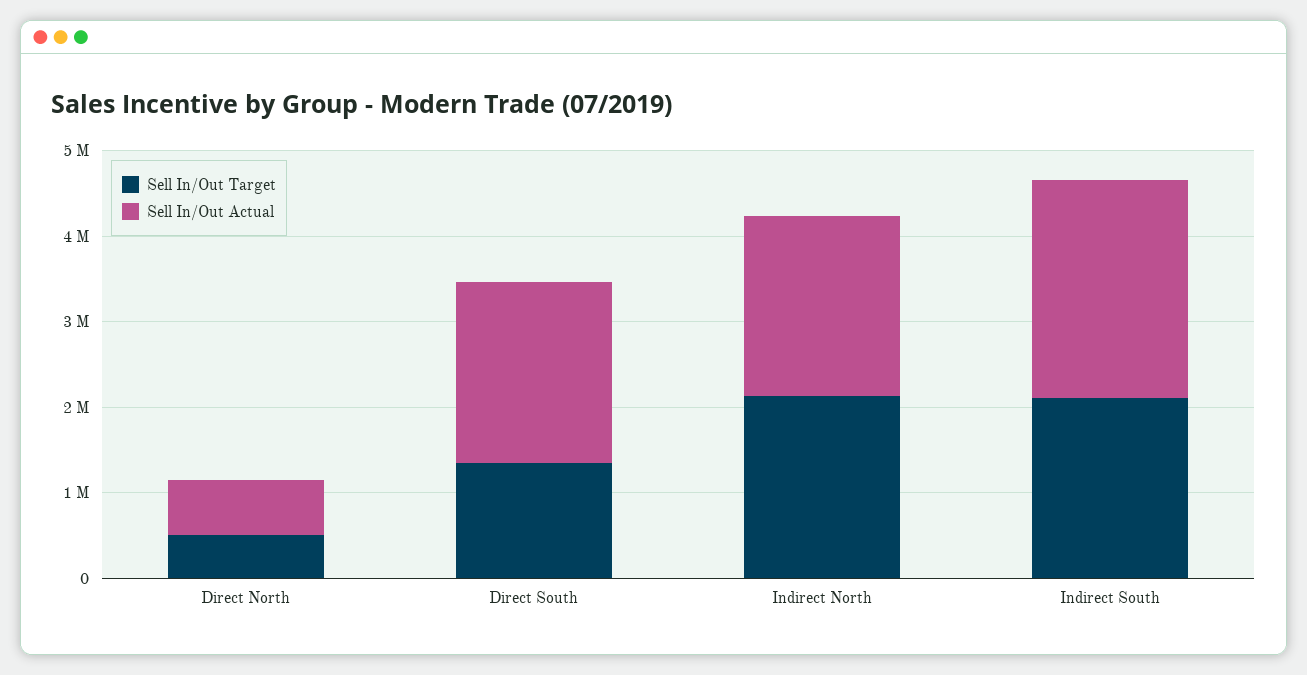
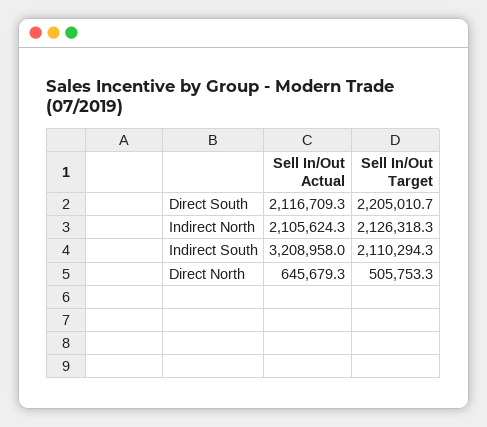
Sell In/Out Target, Direct South: 1400000 -> 2205010.7
Sell In/Out Actual, Indirect South: 2600000 -> 3208958

